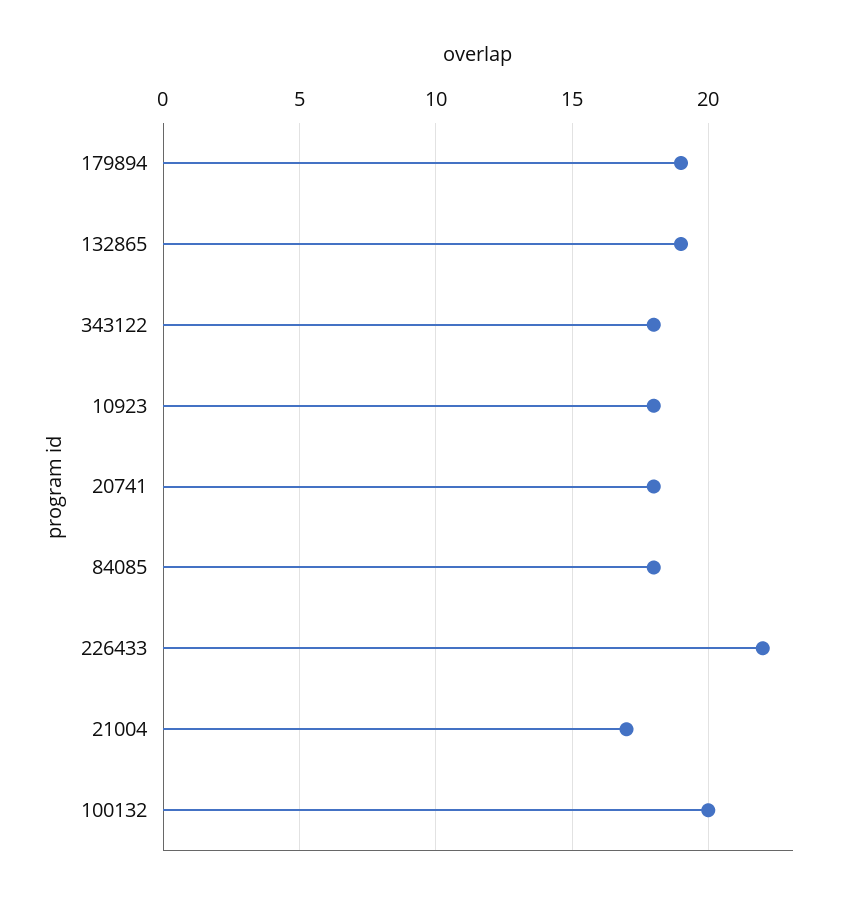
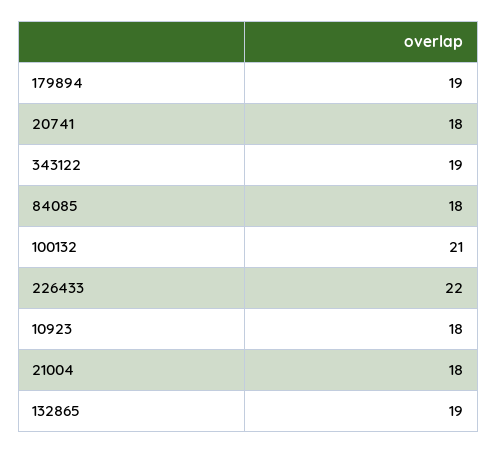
343122: 18 -> 19
21004: 17 -> 18
100132: 20 -> 21

